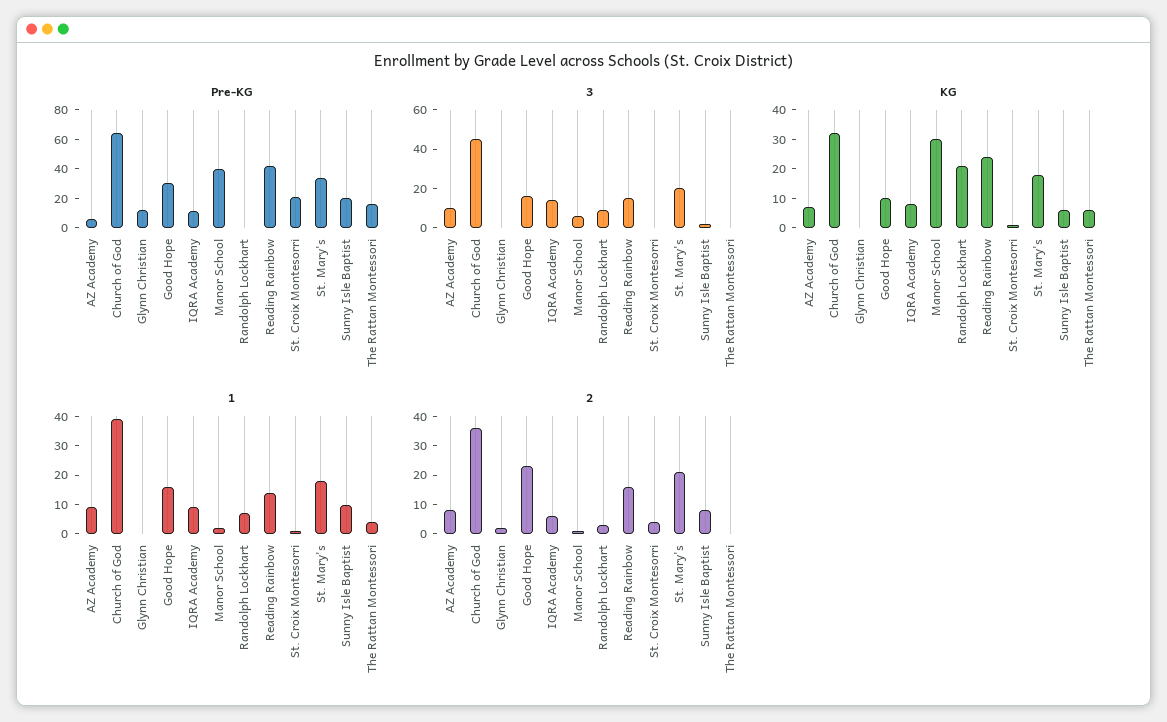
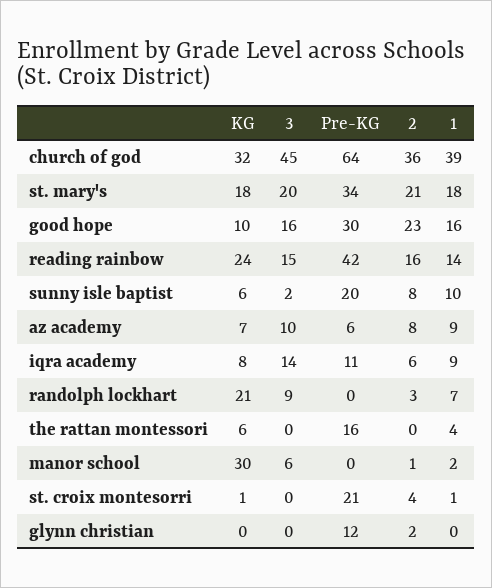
Pre-KG, Manor School: 40 -> 0

